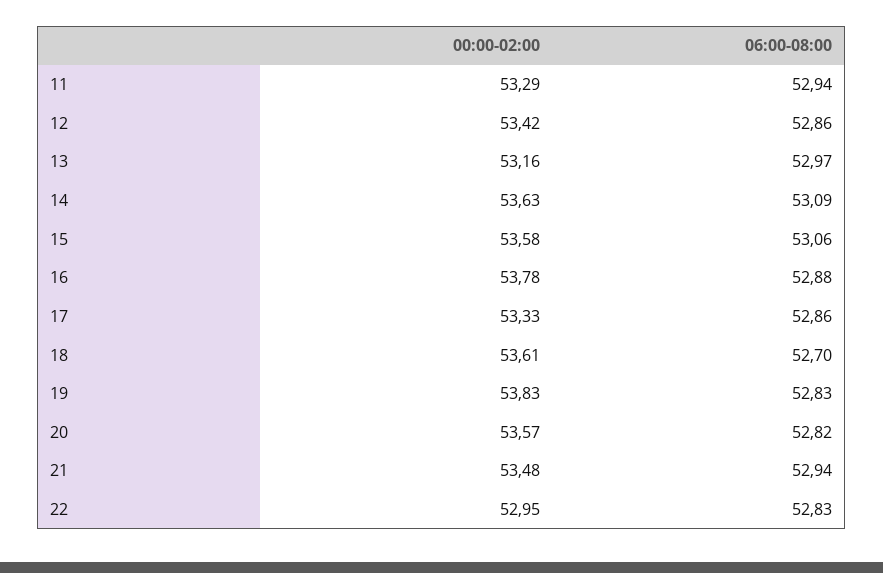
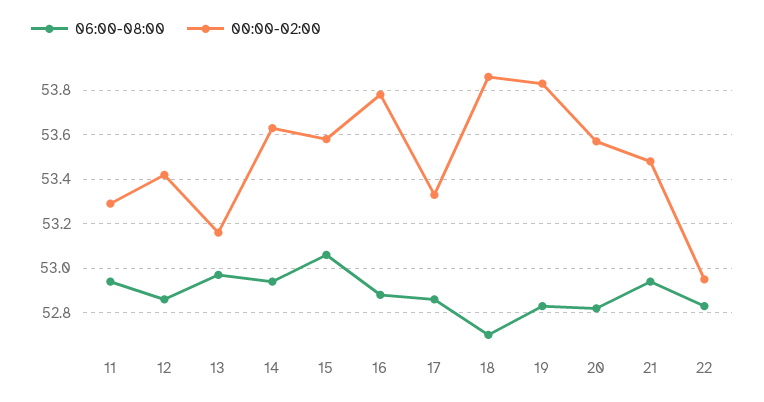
06:00-08:00, 14: 53.09 -> 52.95
00:00-02:00, 18: 53.61 -> 53.85

